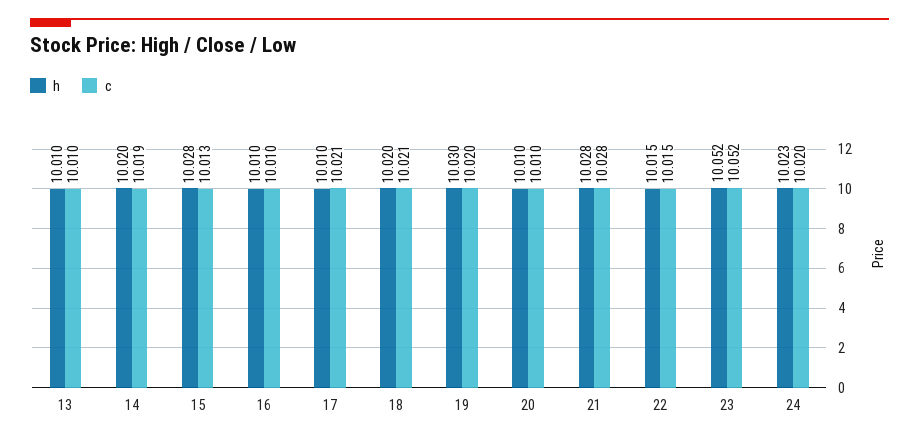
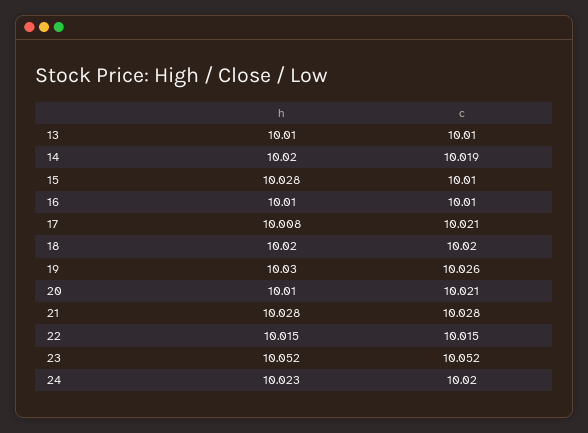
c, 15: 10.013 -> 10.01
h, 17: 10.01 -> 10.008
c, 18: 10.021 -> 10.02
c, 19: 10.02 -> 10.026
c, 20: 10.01 -> 10.021

